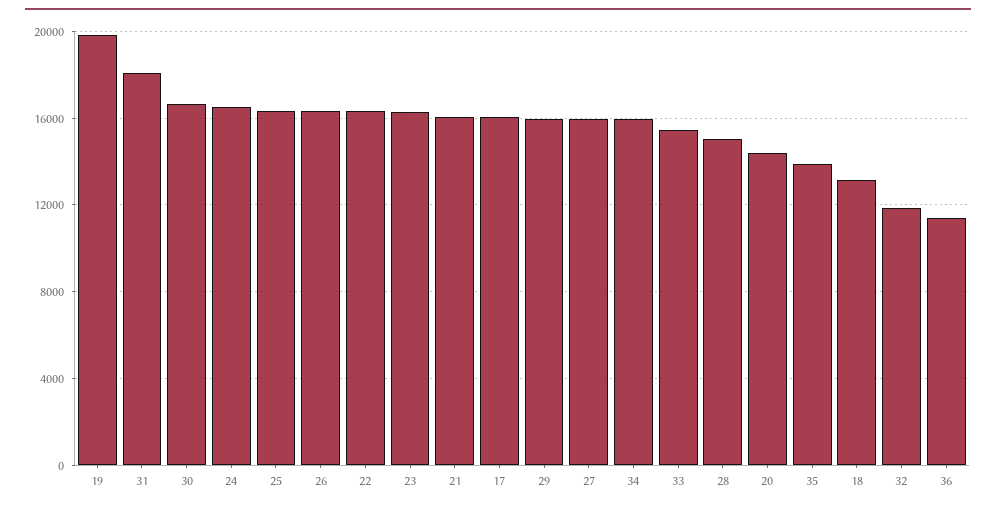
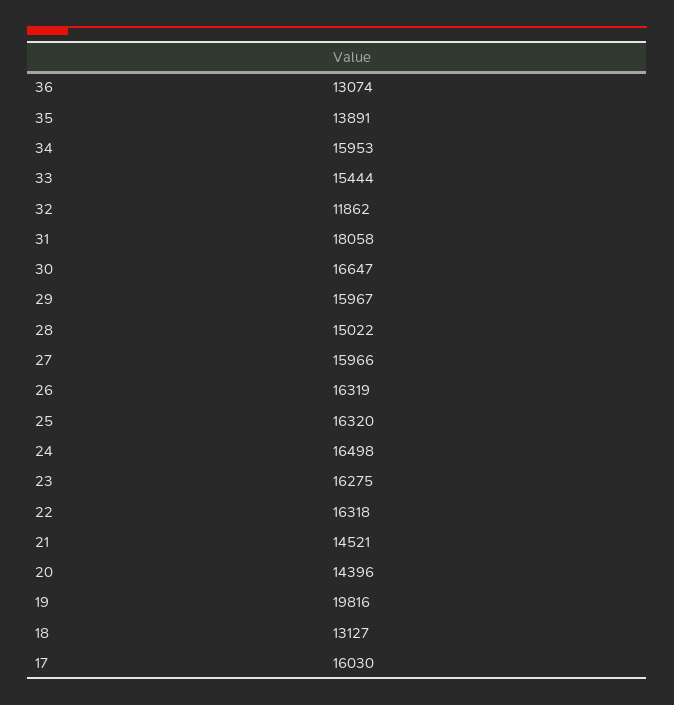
21: 16000 -> 14521
36: 11500 -> 13074

